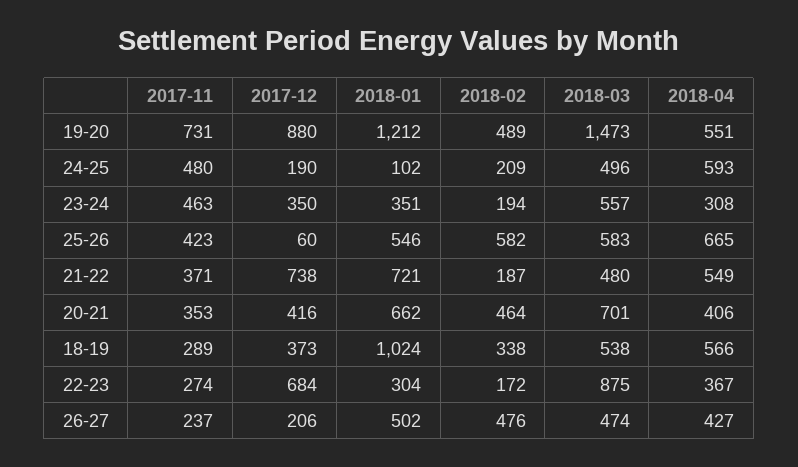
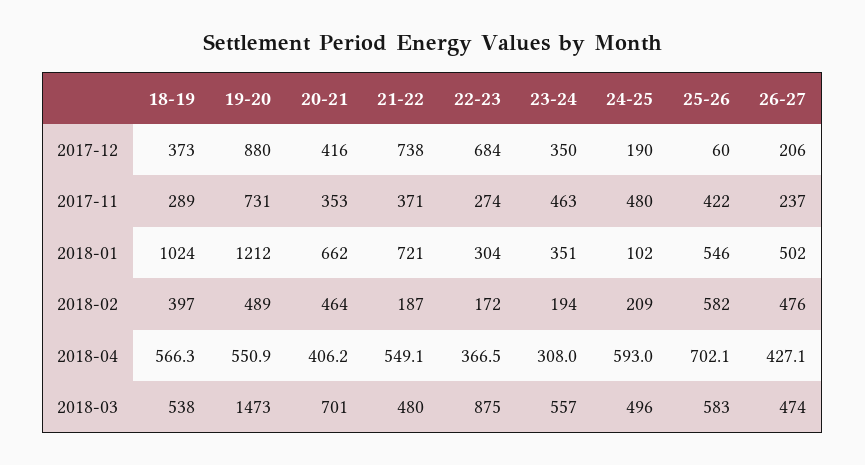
2017-11, 25-26: 423 -> 422
2018-04, 25-26: 665 -> 702.1
2018-02, 18-19: 338 -> 397

